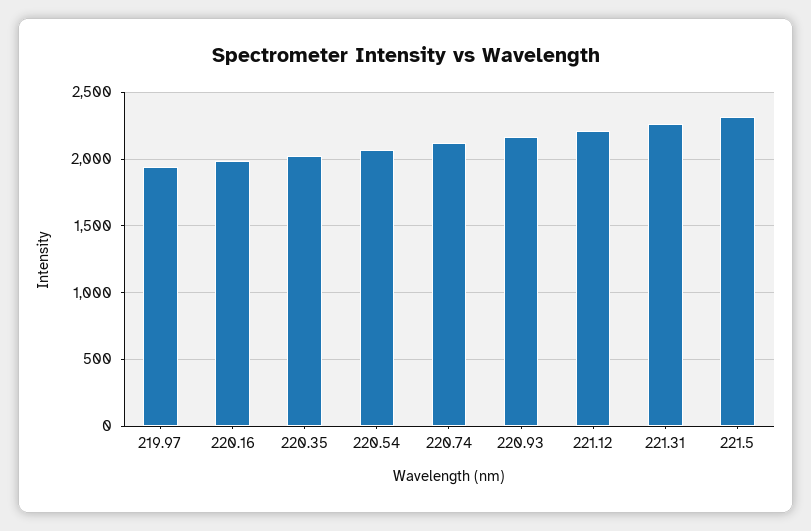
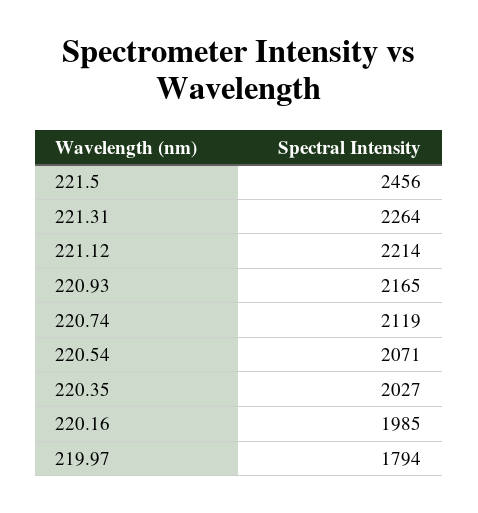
219.97: 1950 -> 1794
221.5: 2300 -> 2456

